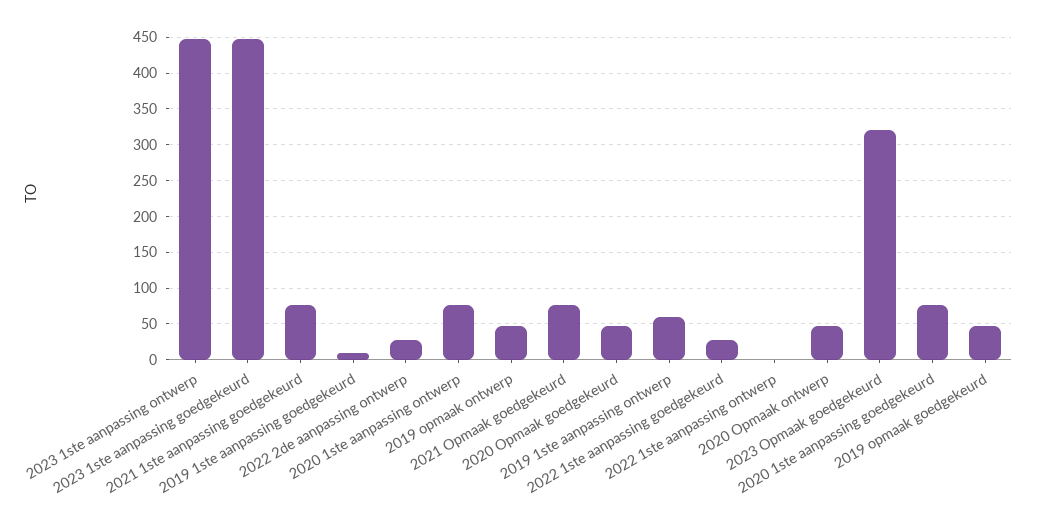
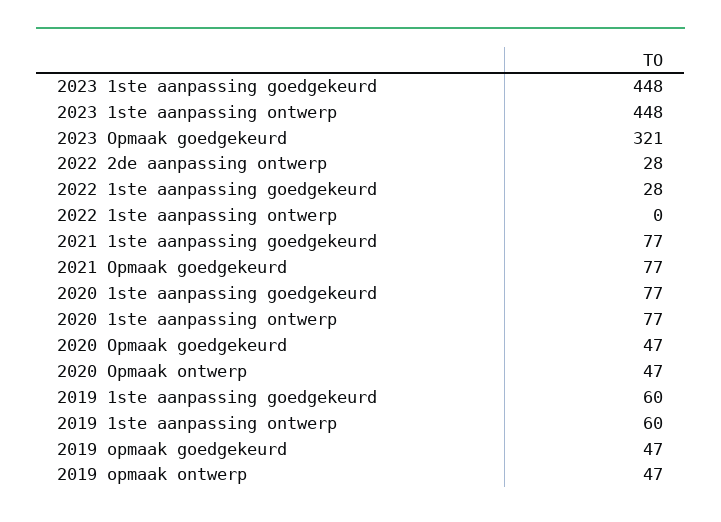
2019 1ste aanpassing goedgekeurd: 10 -> 60

